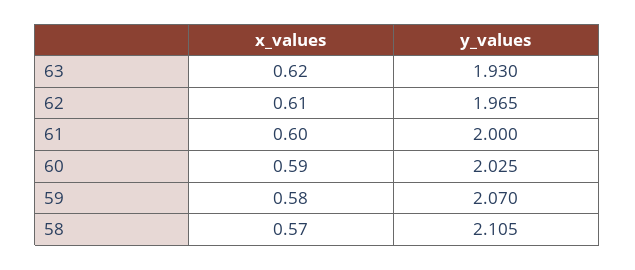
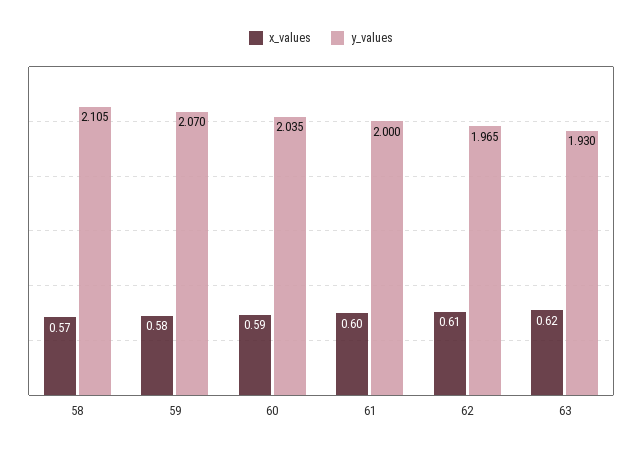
y_values, 60: 2.025 -> 2.035

